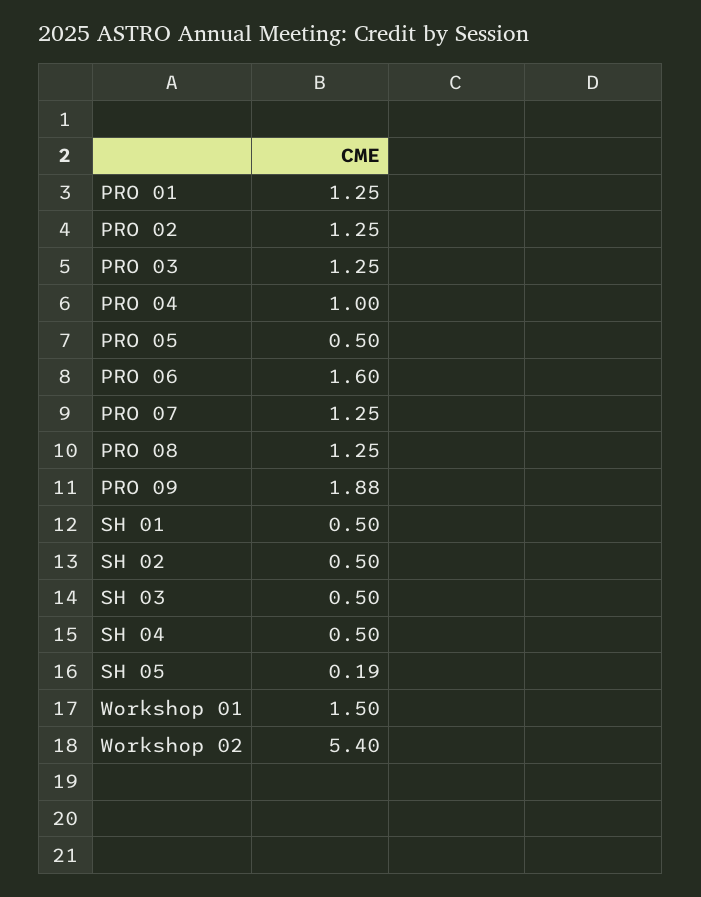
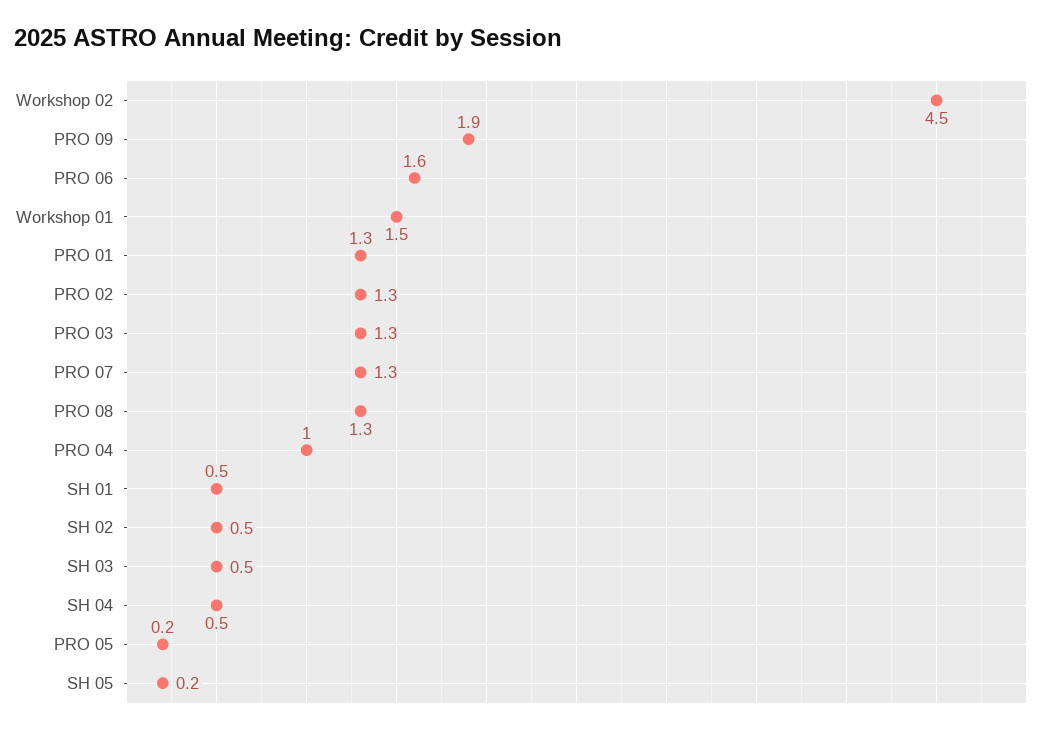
PRO 05: 0.5 -> 0.2
Workshop 02: 5.4 -> 4.5

